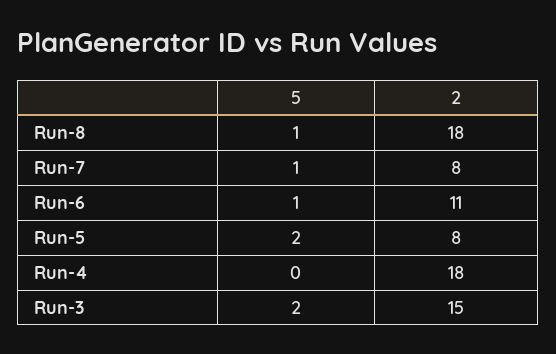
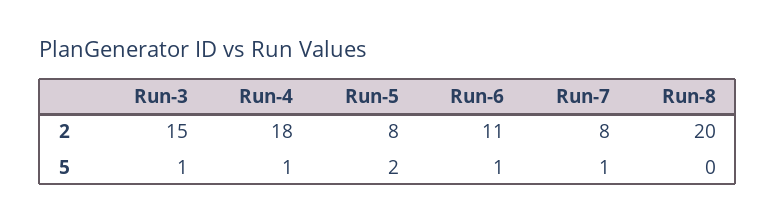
5, Run-8: 1 -> 0
2, Run-8: 18 -> 20
5, Run-4: 0 -> 1
5, Run-3: 2 -> 1

